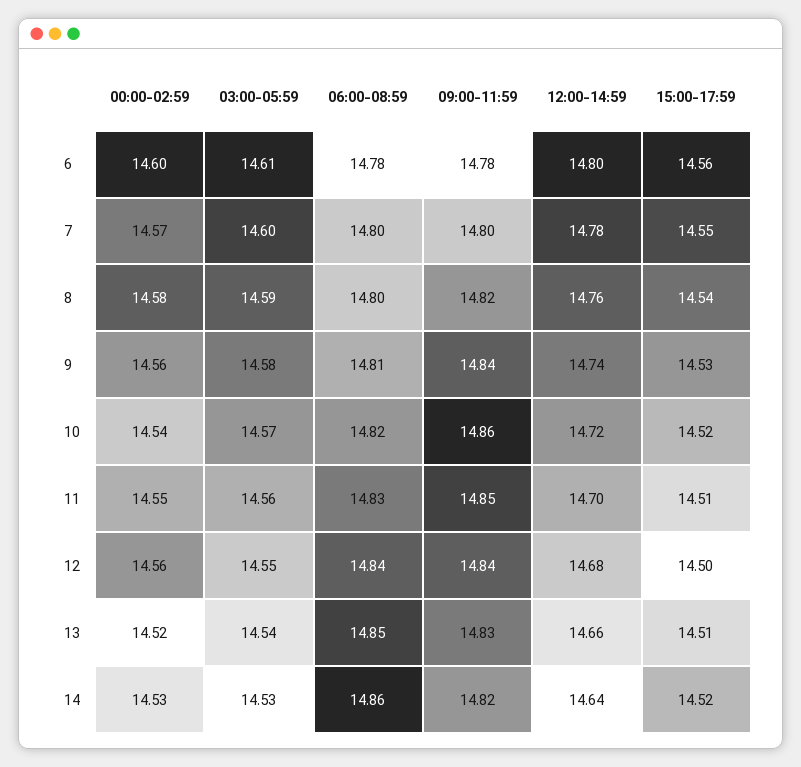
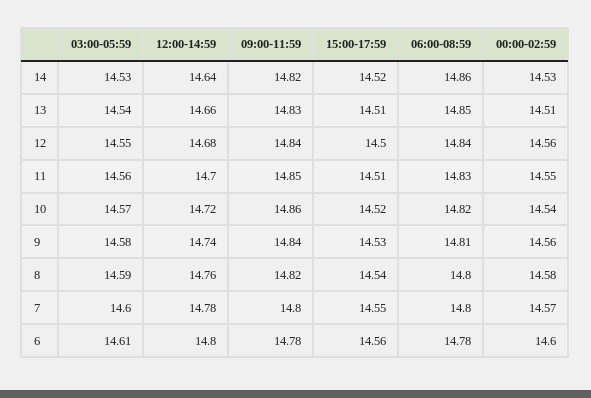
00:00-02:59, 13: 14.52 -> 14.51

